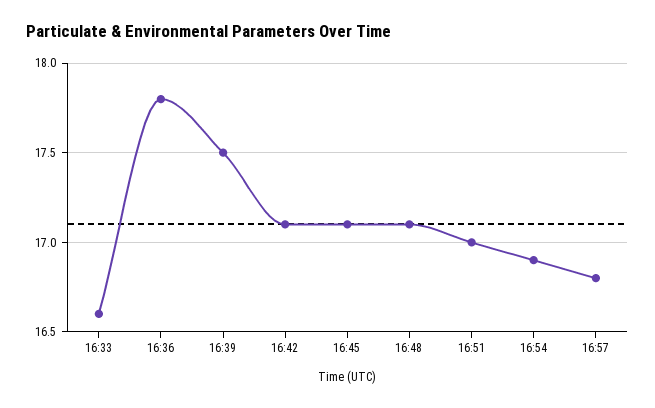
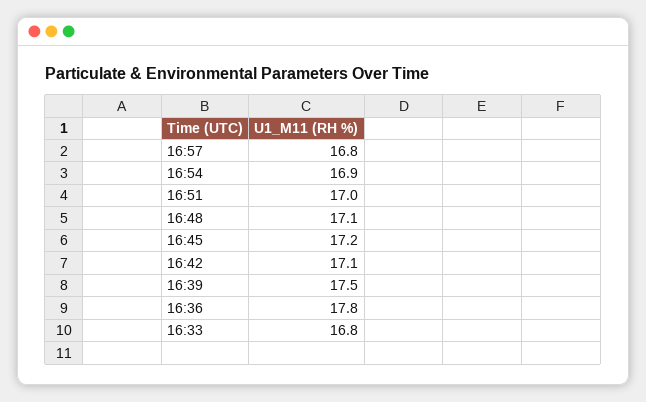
16:33: 16.6 -> 16.8
16:45: 17.1 -> 17.2

